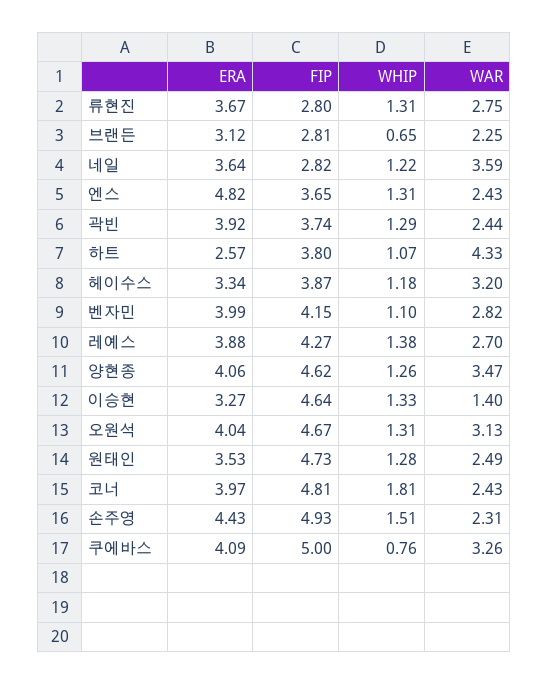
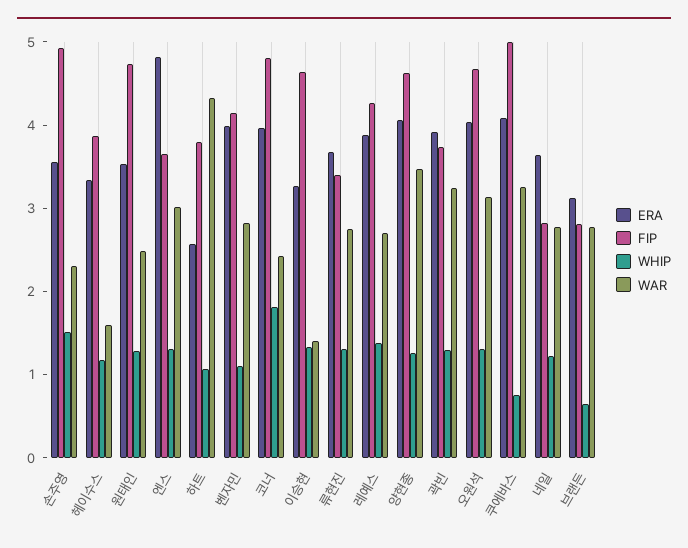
FIP, 류현진: 2.8 -> 3.4
WAR, 브랜든: 2.25 -> 2.8
WAR, 네일: 3.59 -> 2.8
WAR, 엔스: 2.43 -> 3
WAR, 곽빈: 2.44 -> 3.2
WAR, 헤이수스: 3.2 -> 1.6
ERA, 손주영: 4.43 -> 3.6

